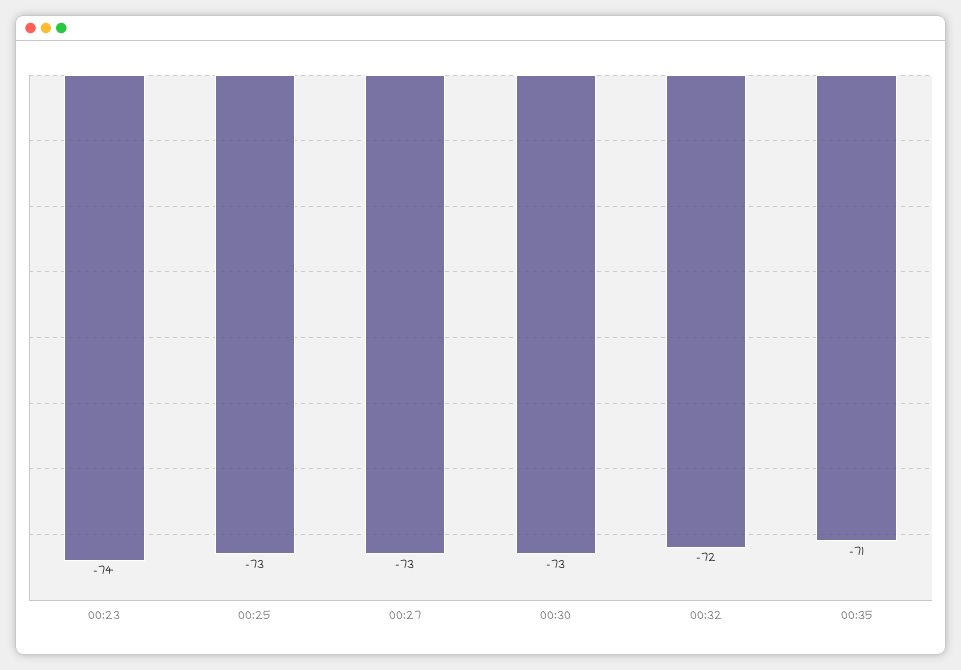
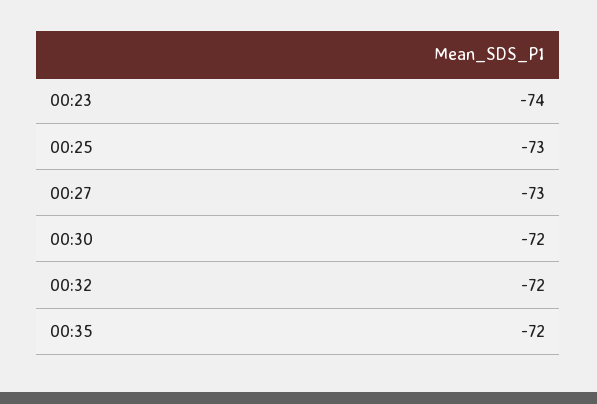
00:30: -73 -> -72
00:35: -71 -> -72

